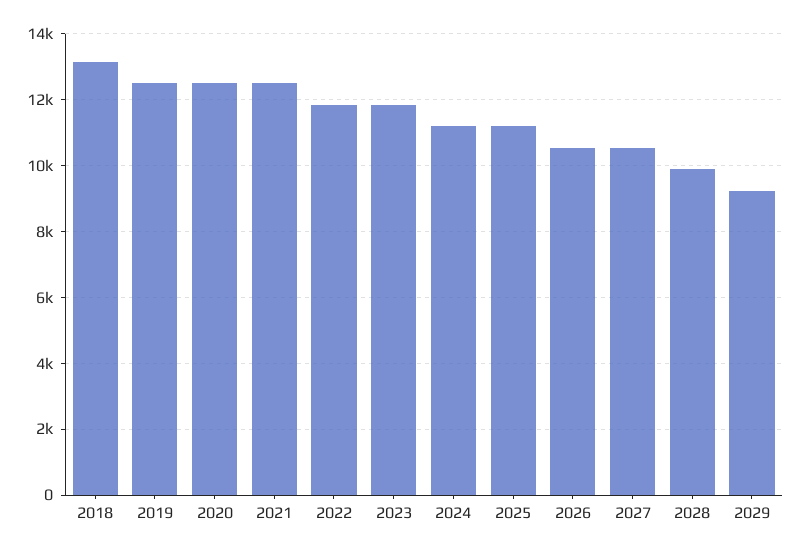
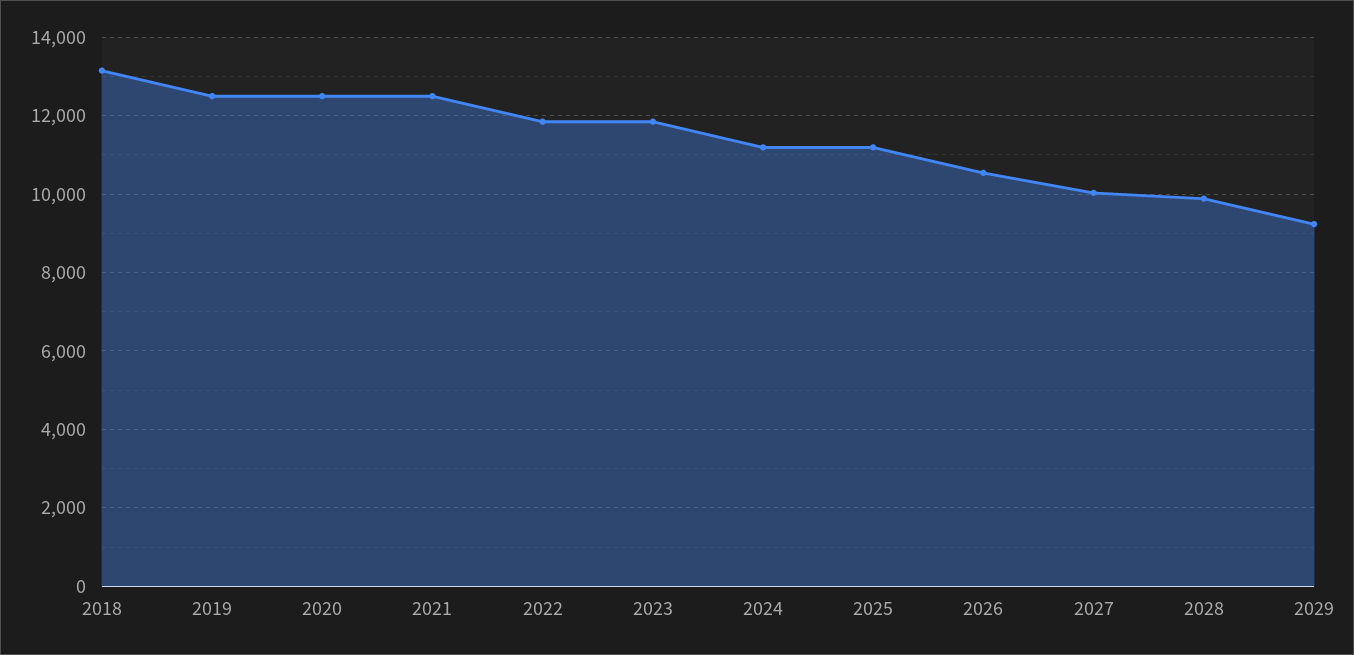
2027: 10600 -> 10000

